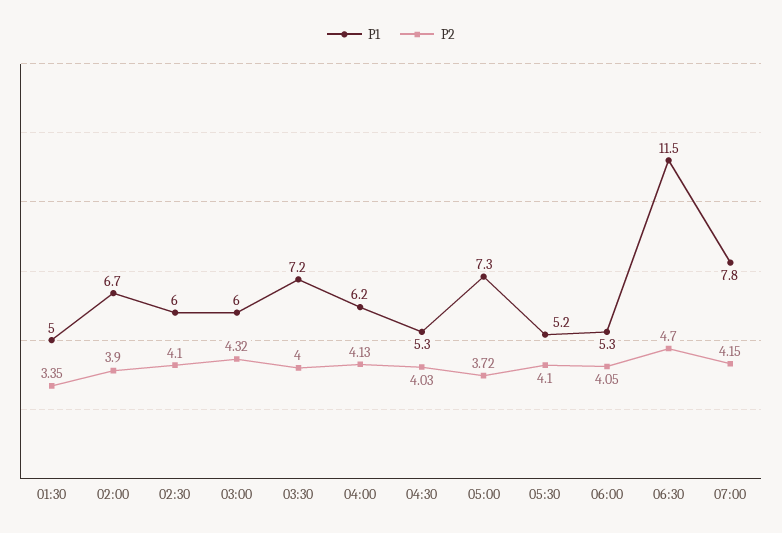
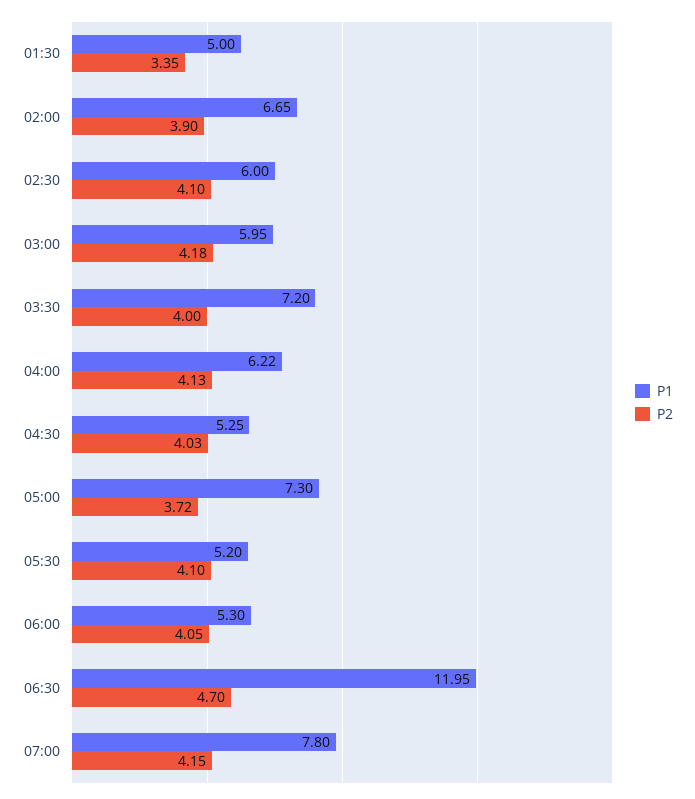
P2, 03:00: 4.32 -> 4.18
P1, 06:30: 11.5 -> 11.95

